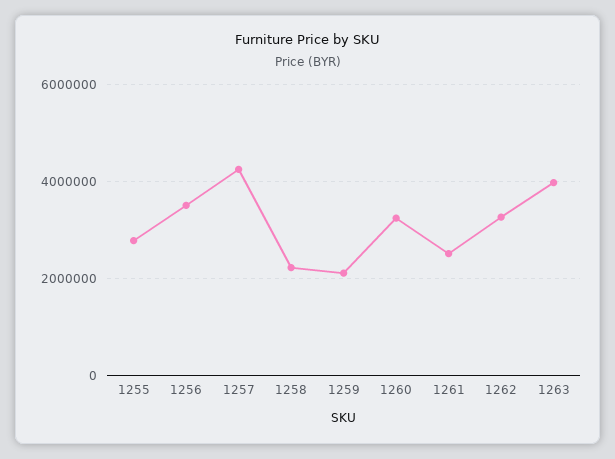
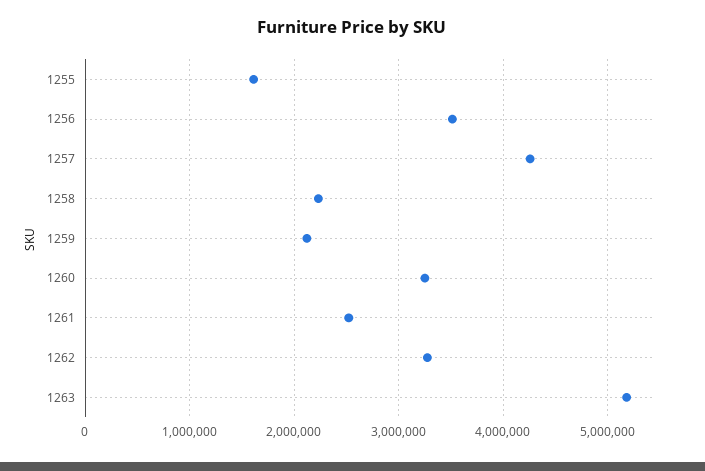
1255: 2800000 -> 1600000
1263: 4000000 -> 5200000

